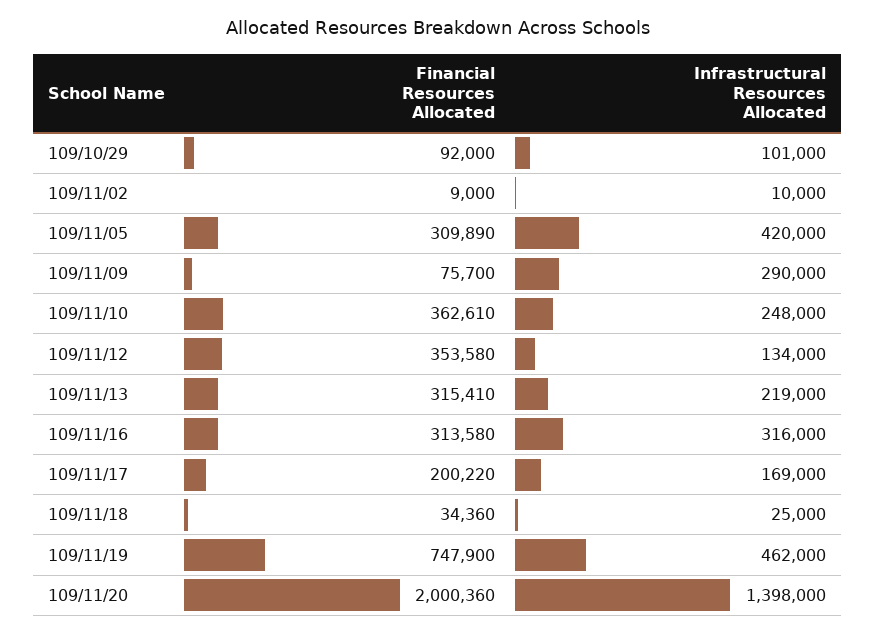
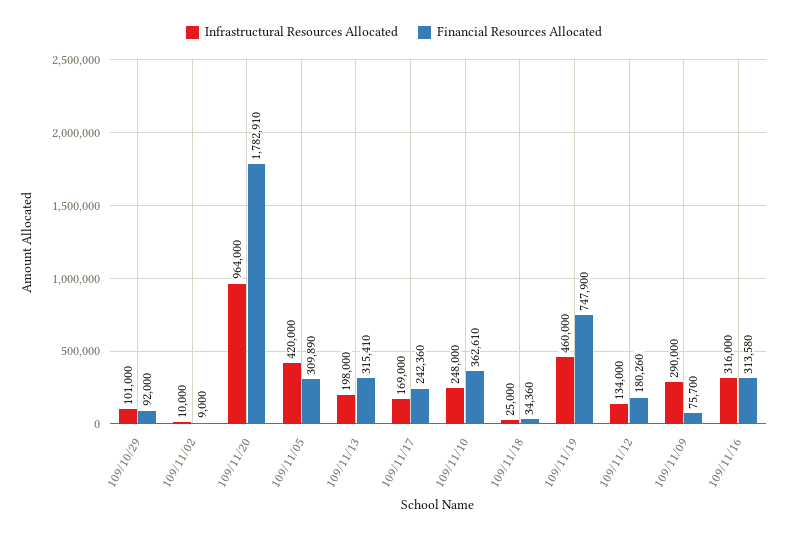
Financial Resources Allocated, 109/11/12: 353580 -> 180260
Infrastructural Resources Allocated, 109/11/13: 219000 -> 198000
Financial Resources Allocated, 109/11/17: 200220 -> 242360
Infrastructural Resources Allocated, 109/11/19: 462000 -> 460000
Financial Resources Allocated, 109/11/20: 2000360 -> 1782910
Infrastructural Resources Allocated, 109/11/20: 1398000 -> 964000

